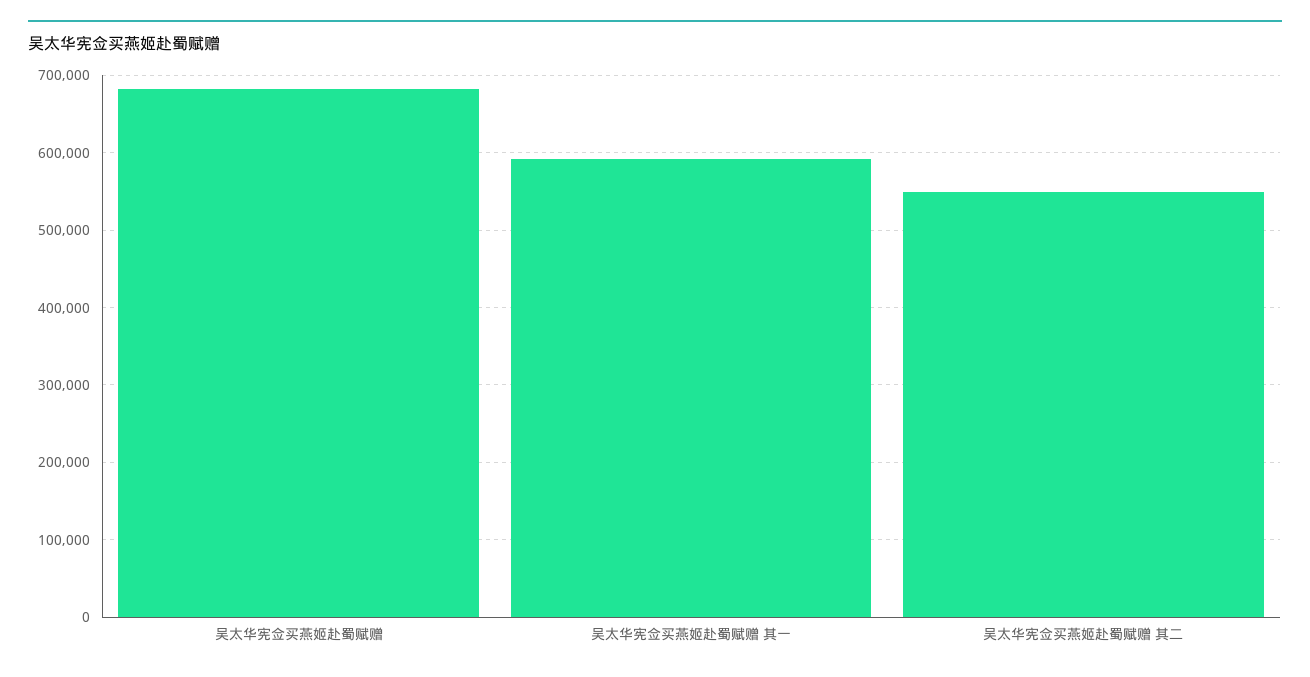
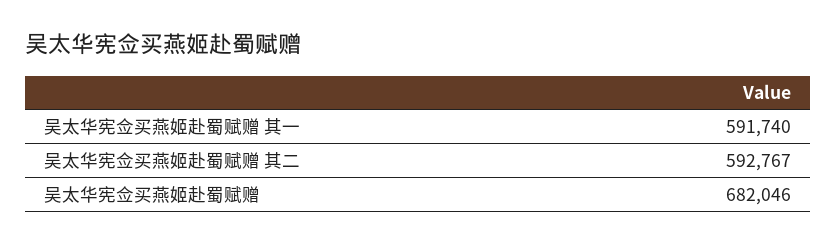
吴太华宪佥买燕姬赴蜀赋赠 其二: 550000 -> 592767

